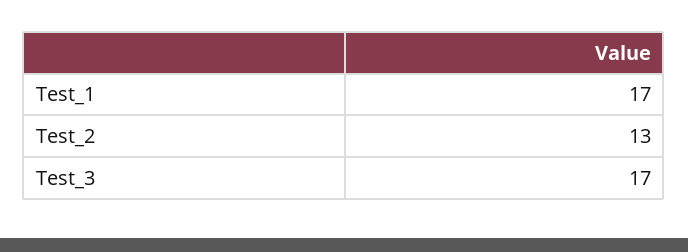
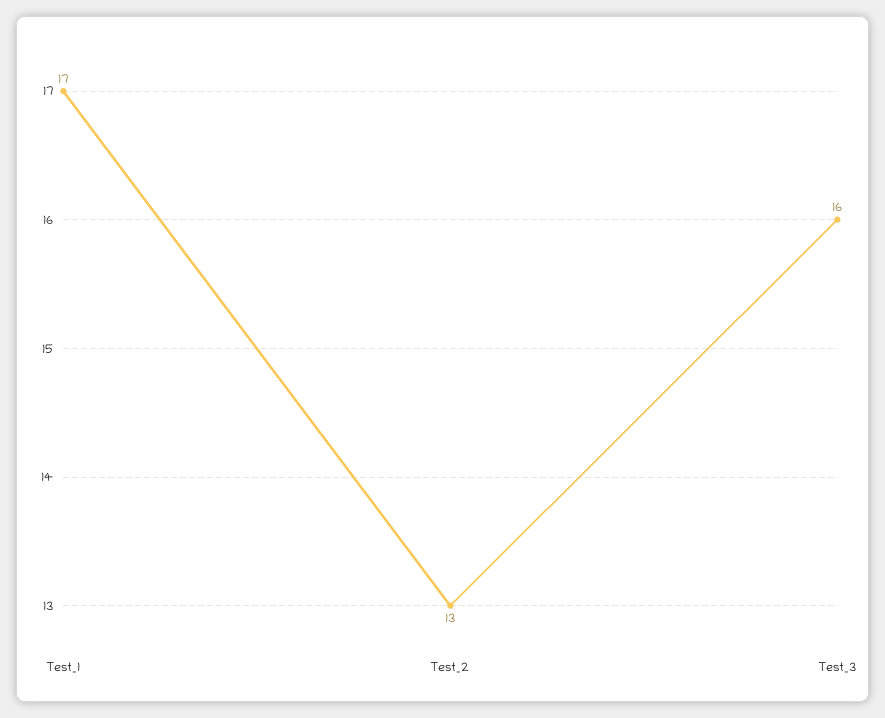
Test_3: 17 -> 16

